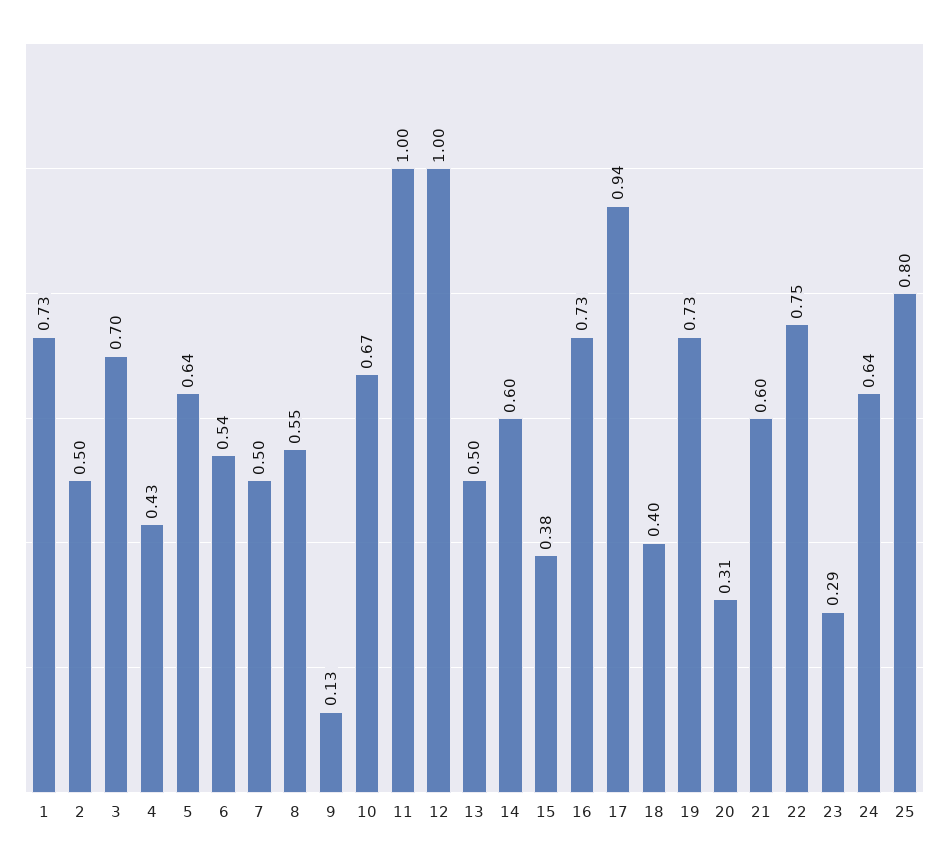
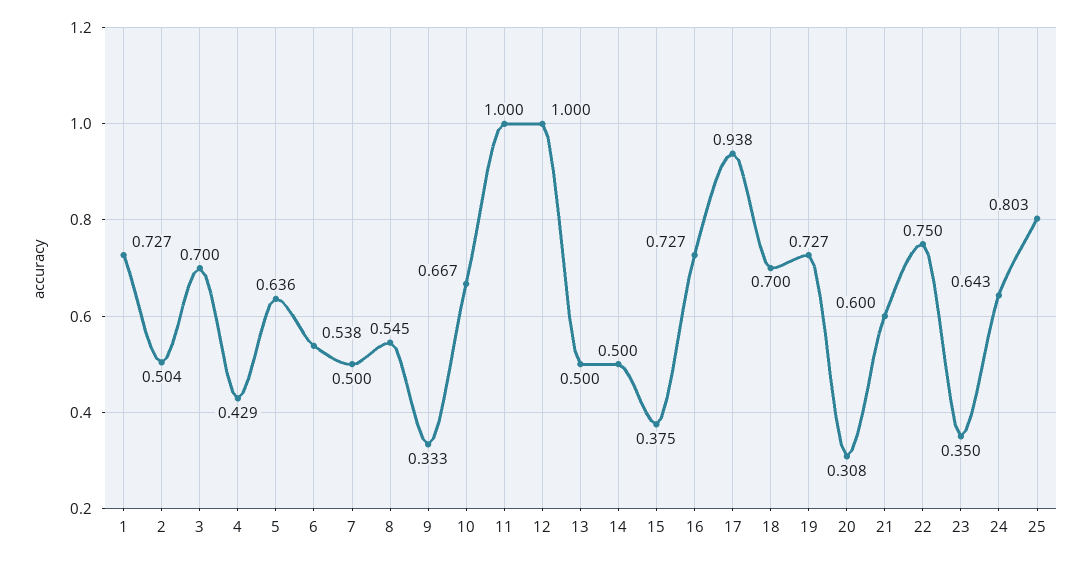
9: 0.13 -> 0.333
14: 0.6 -> 0.5
18: 0.4 -> 0.7
23: 0.29 -> 0.35

